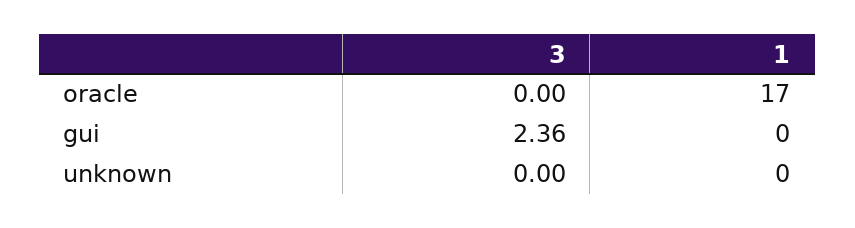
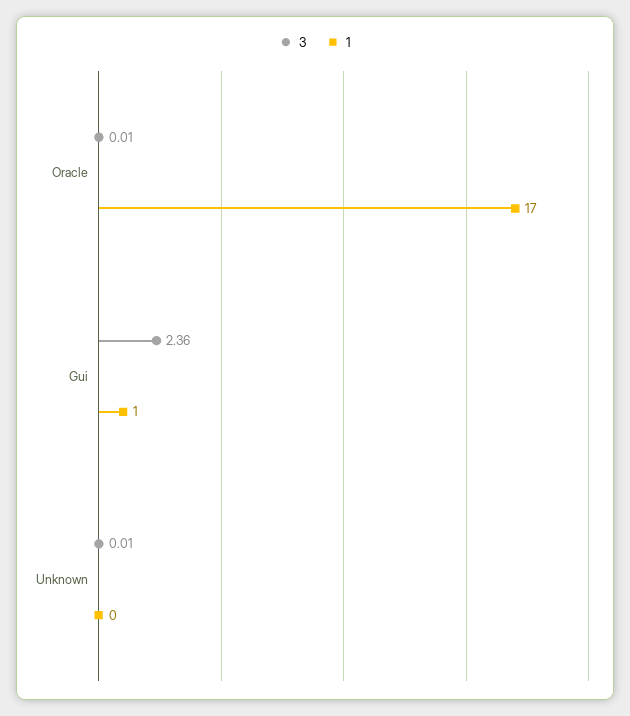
3, oracle: 0 -> 0.01
1, gui: 0 -> 1
3, unknown: 0 -> 0.01

